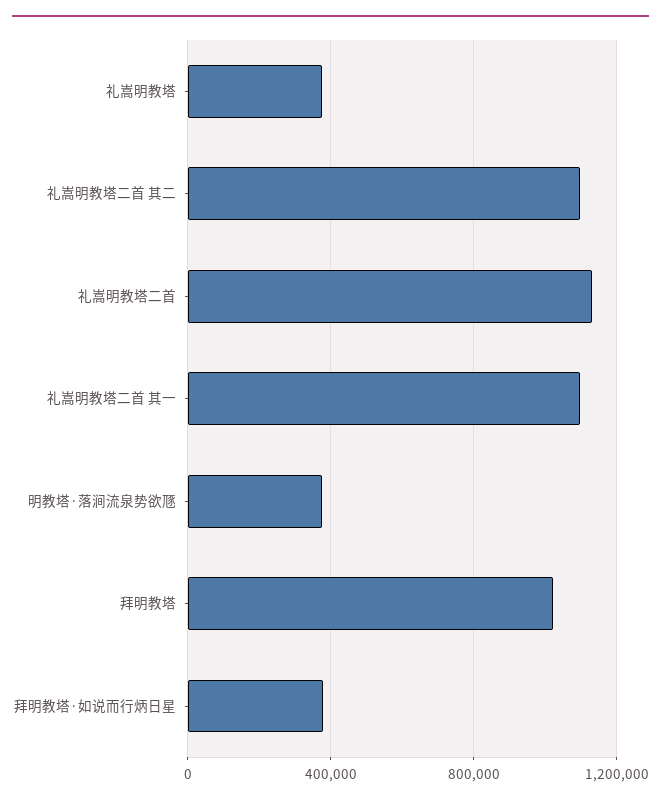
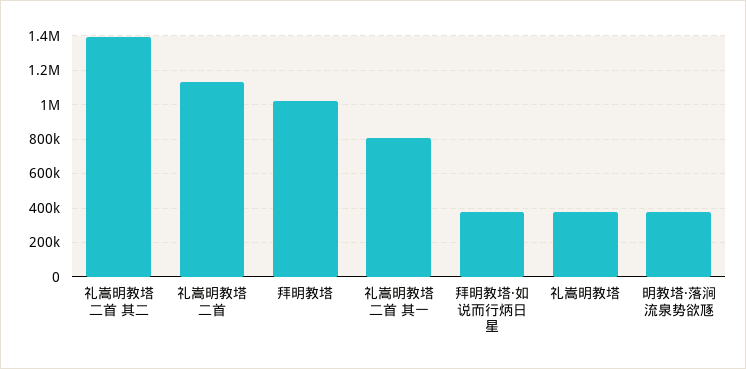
礼嵩明教塔二首 其二: 1100000 -> 1400000
礼嵩明教塔二首 其一: 1100000 -> 800000

